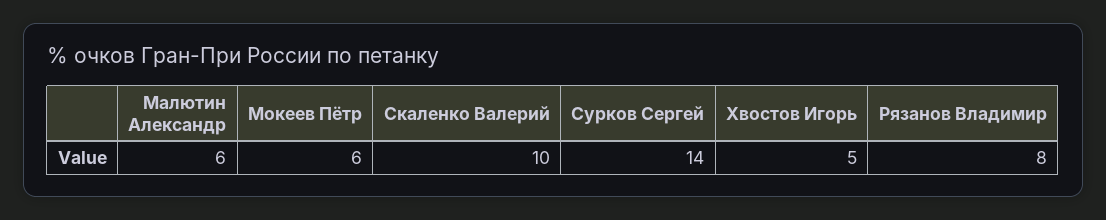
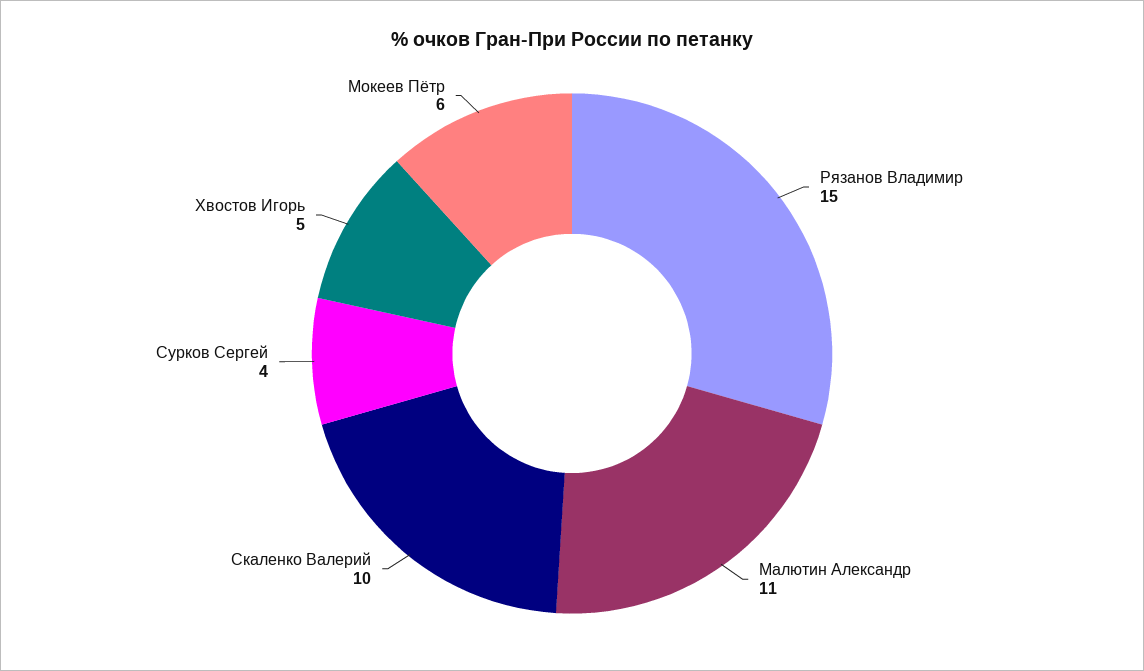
Малютин Александр: 6 -> 11
Сурков Сергей: 14 -> 4
Рязанов Владимир: 8 -> 15

